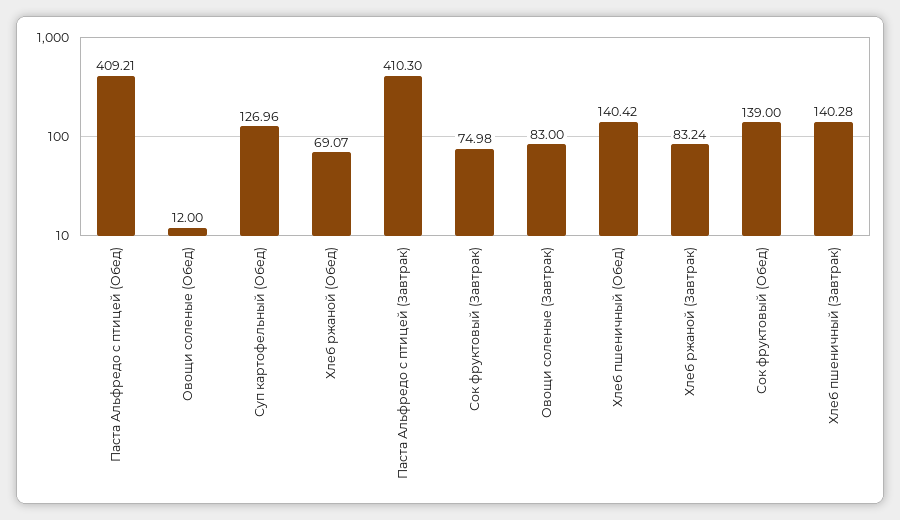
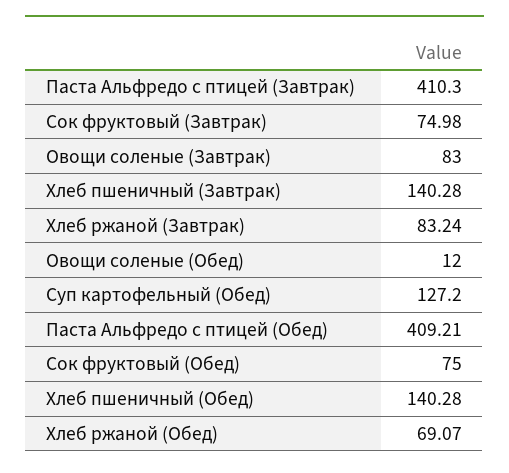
Суп картофельный (Обед): 126.96 -> 127.2
Хлеб пшеничный (Обед): 140.42 -> 140.28
Сок фруктовый (Обед): 139 -> 75

